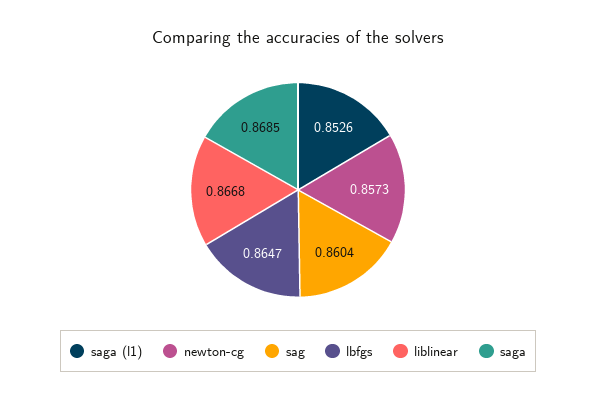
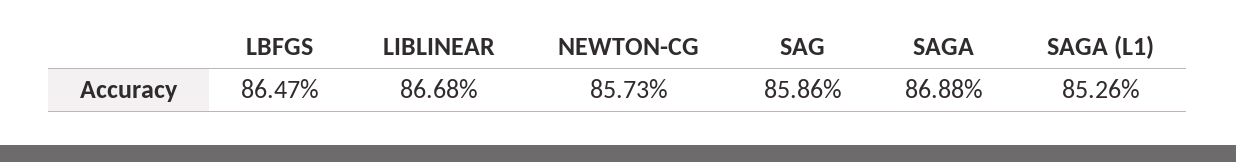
sag: 0.8604 -> 0.8586
saga: 0.8685 -> 0.8688

